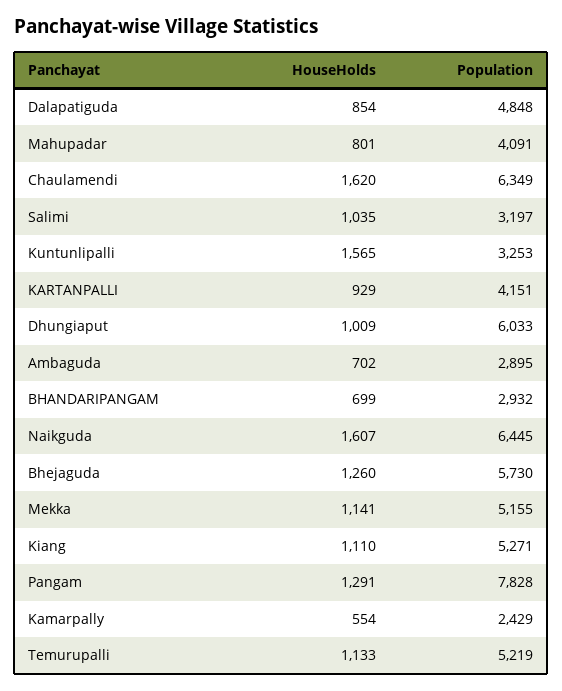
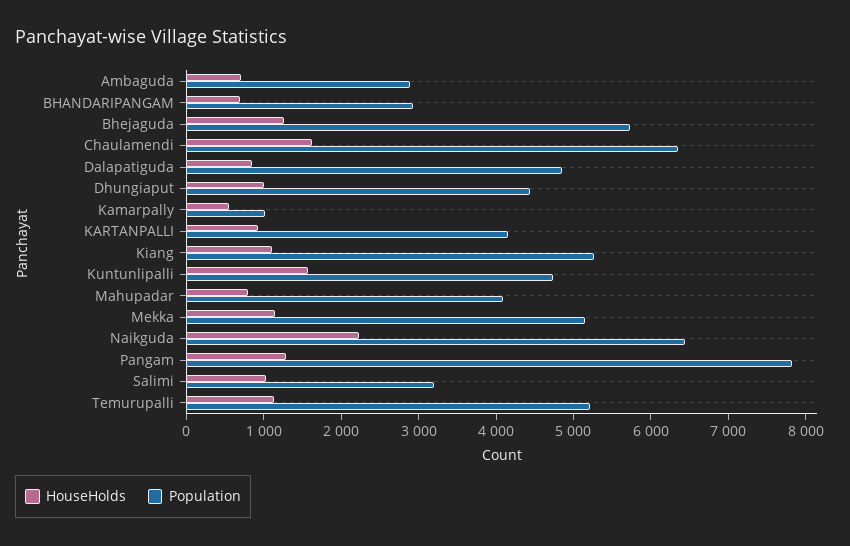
Population, Kuntunlipalli: 3253 -> 4800
Population, Dhungiaput: 6033 -> 4400
HouseHolds, Naikguda: 1607 -> 2200
Population, Kamarpally: 2429 -> 1000

